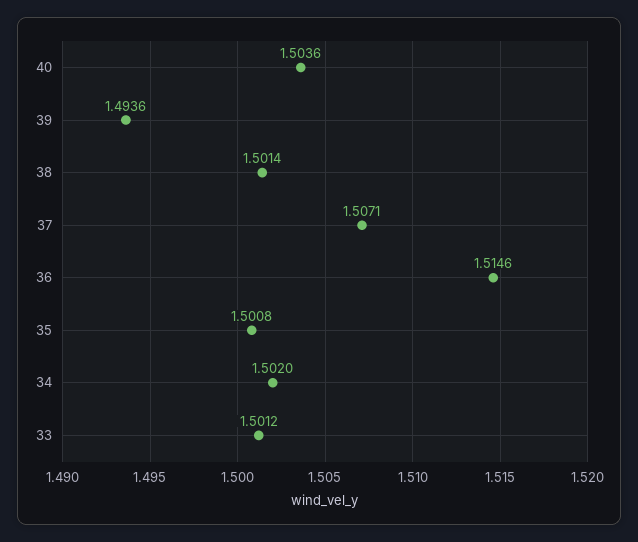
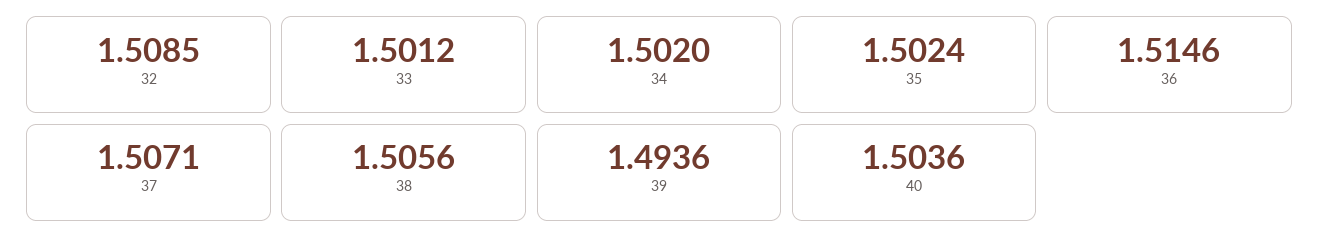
38: 1.5014 -> 1.5056
35: 1.5008 -> 1.5024
32: none -> 1.5085

